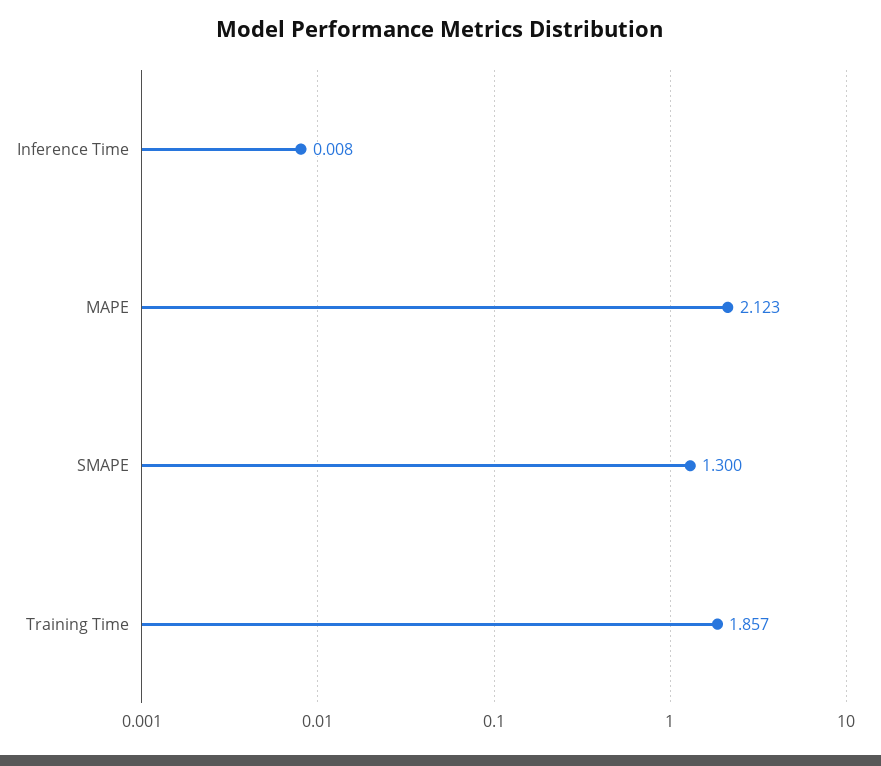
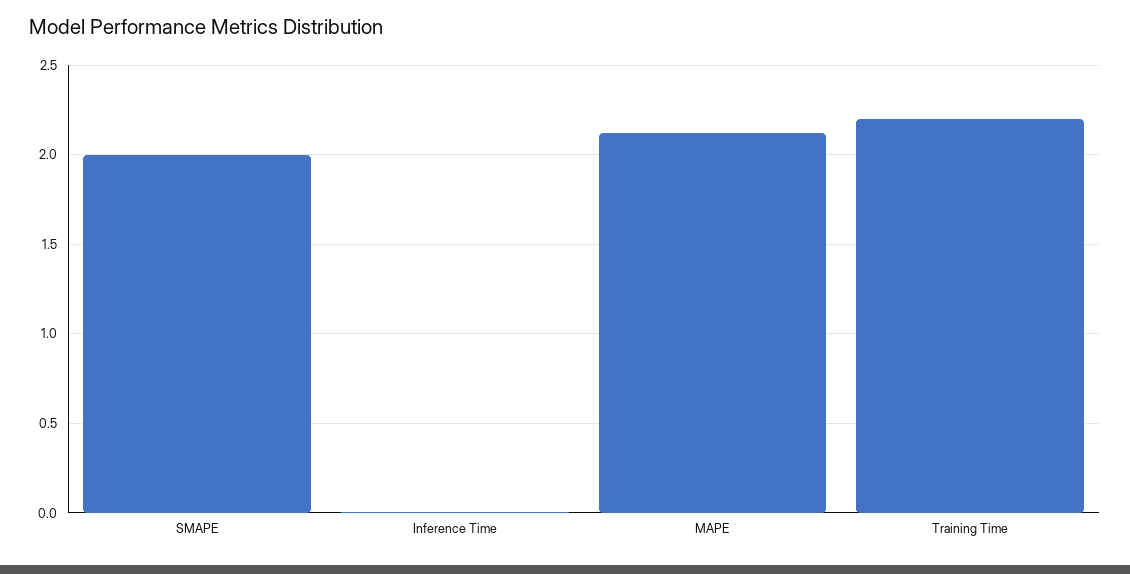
SMAPE: 1.3 -> 2
Training Time: 1.857 -> 2.2

